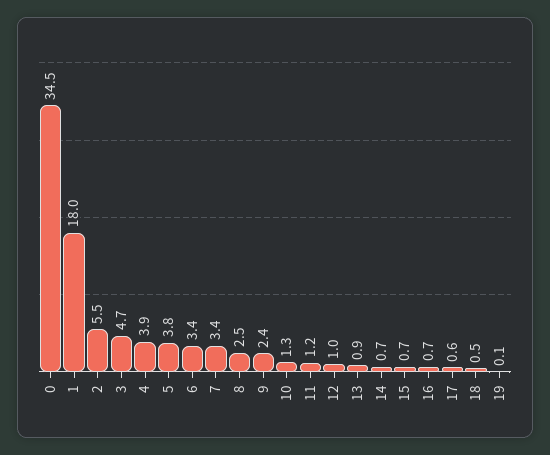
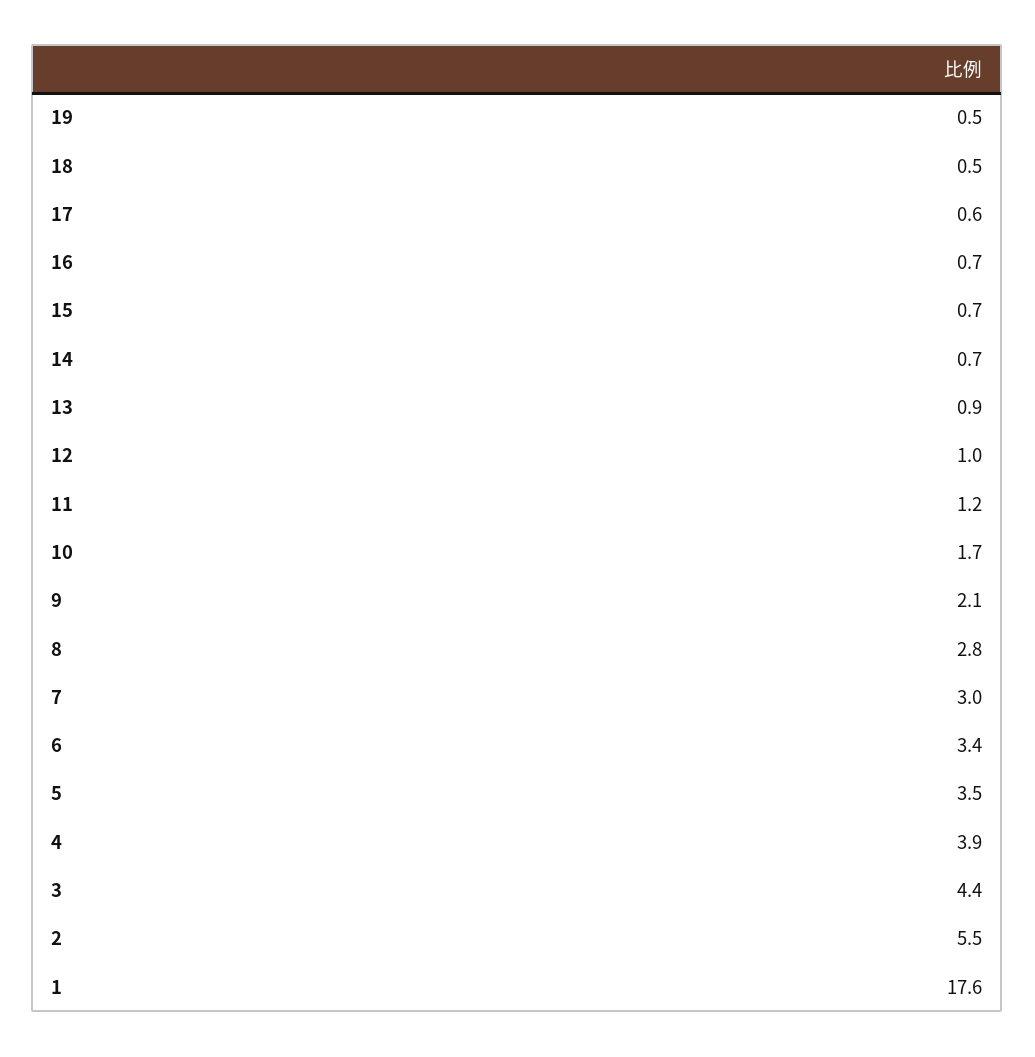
0: 34.5 -> none
1: 18 -> 17.6
3: 4.7 -> 4.4
5: 3.8 -> 3.5
7: 3.4 -> 3
8: 2.5 -> 2.8
9: 2.4 -> 2.1
10: 1.3 -> 1.7
19: 0.1 -> 0.5

